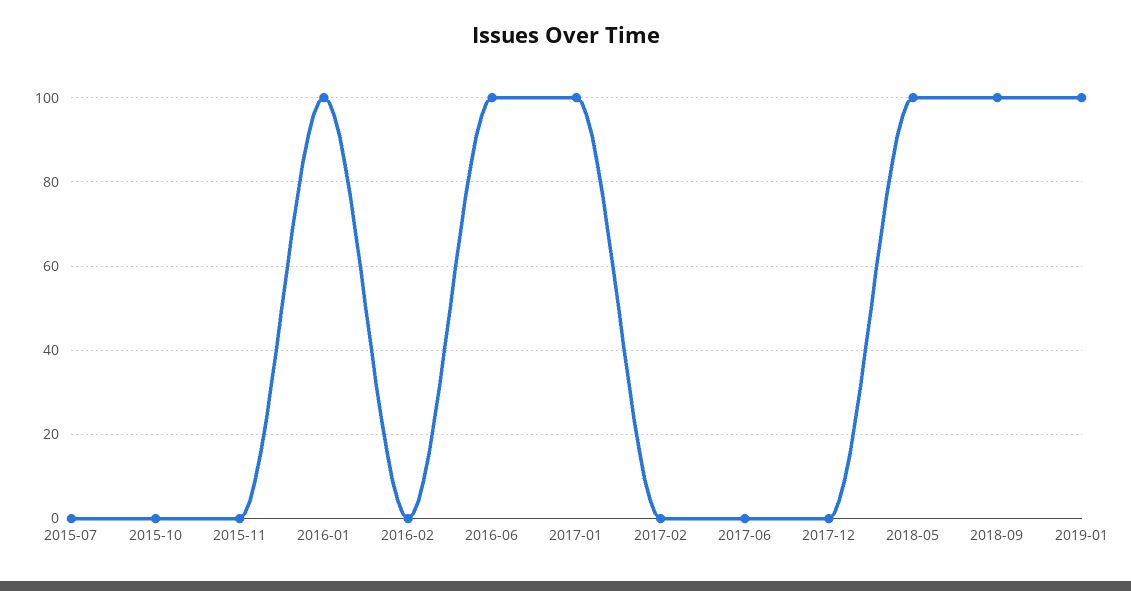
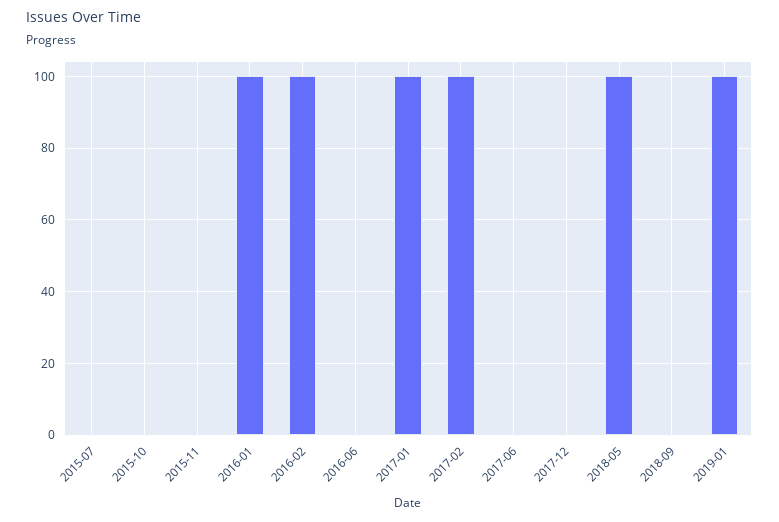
2016-02: 0 -> 100
2016-06: 100 -> 0
2017-02: 0 -> 100
2018-09: 100 -> 0

